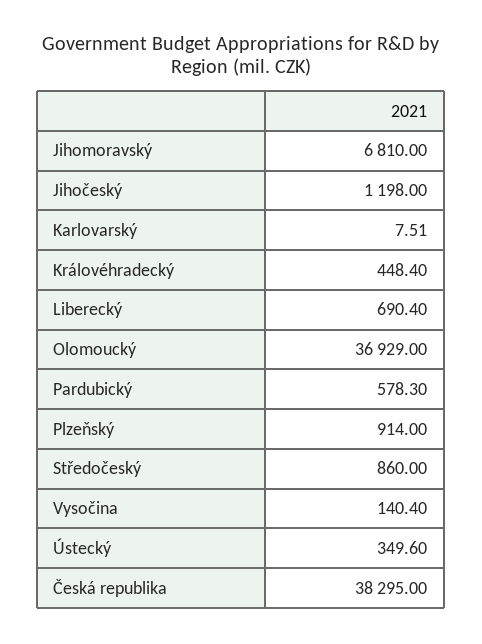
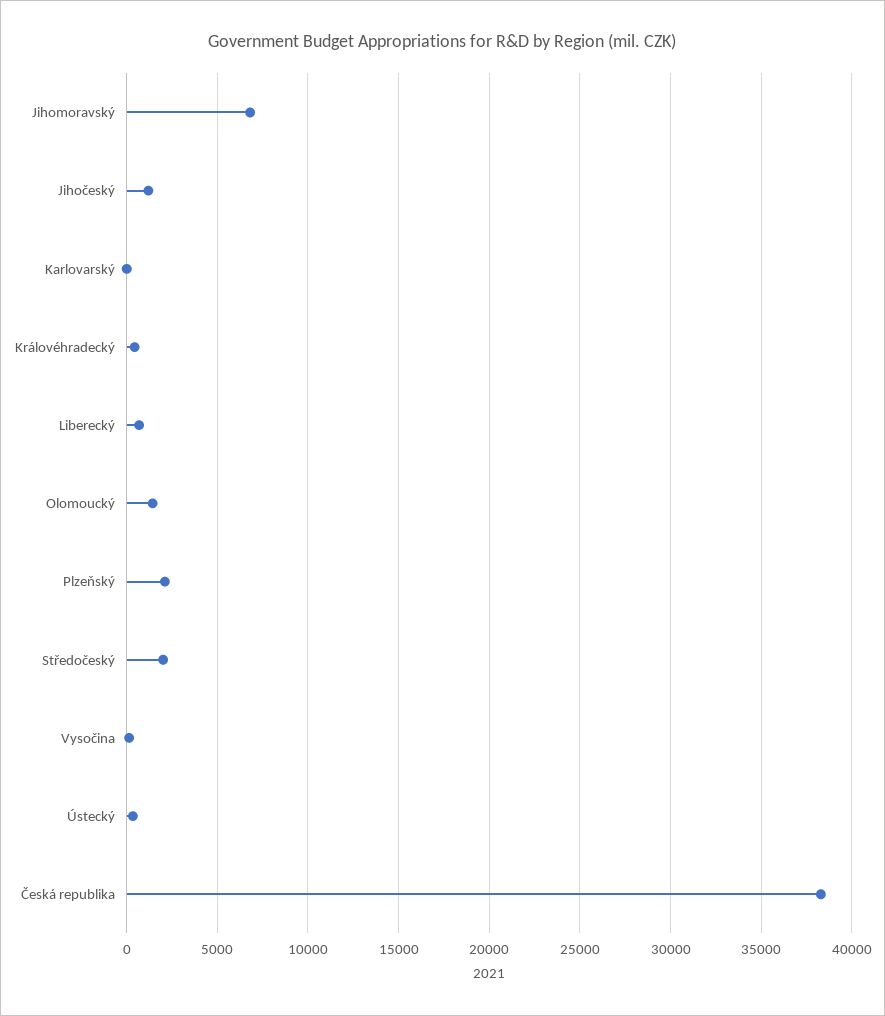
Olomoucký: 36929 -> 1500
Pardubický: 578.3 -> none
Plzeňský: 914 -> 2000
Středočeský: 860 -> 2000

